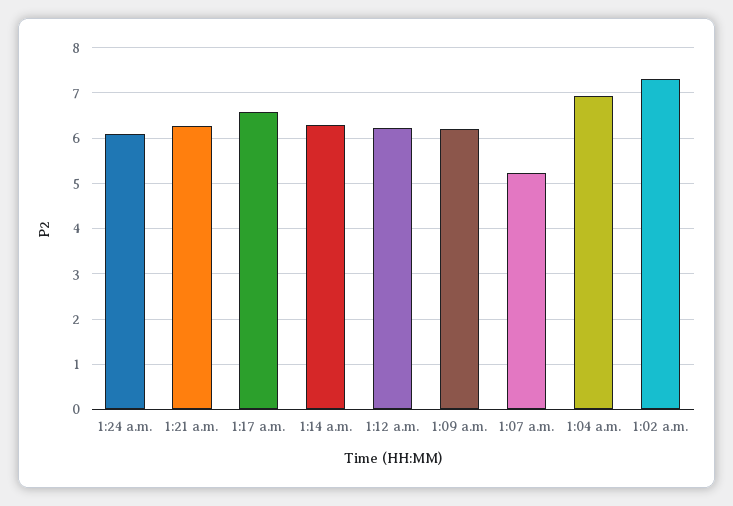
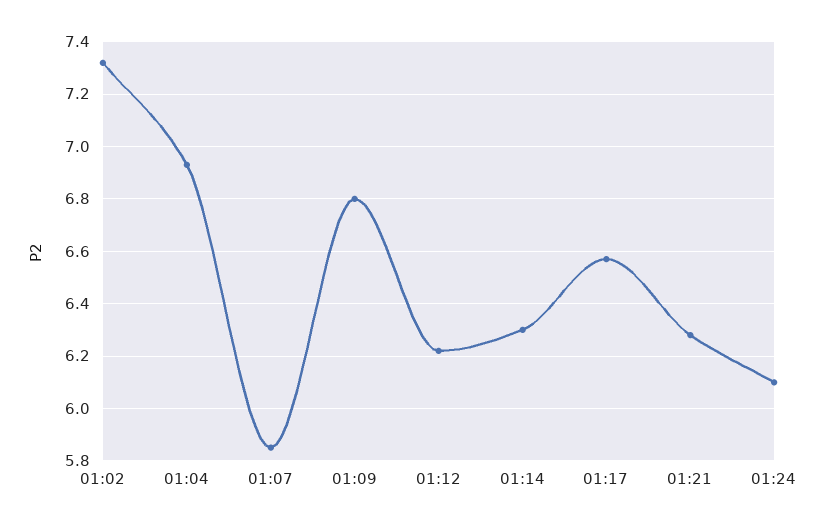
1:09 a.m.: 6.2 -> 6.8
1:07 a.m.: 5.2 -> 5.85

